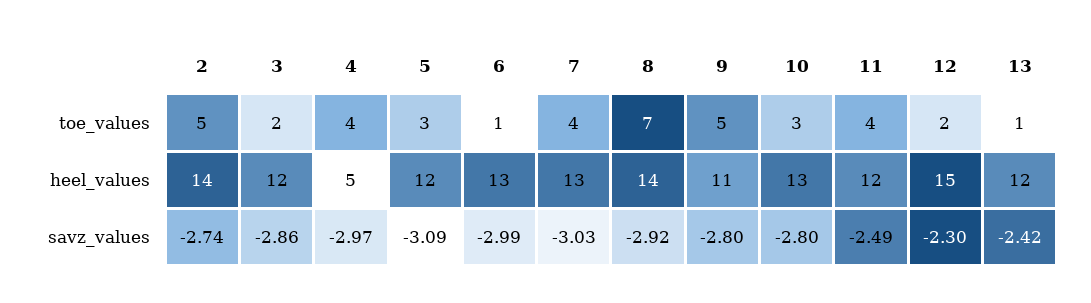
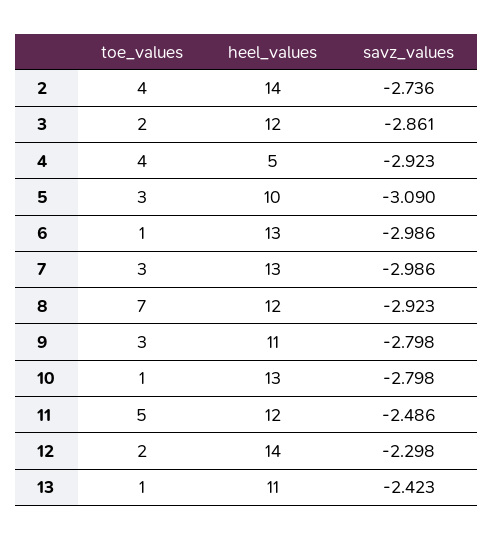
2, toe_values: 5 -> 4
7, toe_values: 4 -> 3
9, toe_values: 5 -> 3
10, toe_values: 3 -> 1
11, toe_values: 4 -> 5
5, heel_values: 12 -> 10
8, heel_values: 14 -> 12
12, heel_values: 15 -> 14
13, heel_values: 12 -> 11
4, savz_values: -2.97 -> -2.923
7, savz_values: -3.03 -> -2.986

